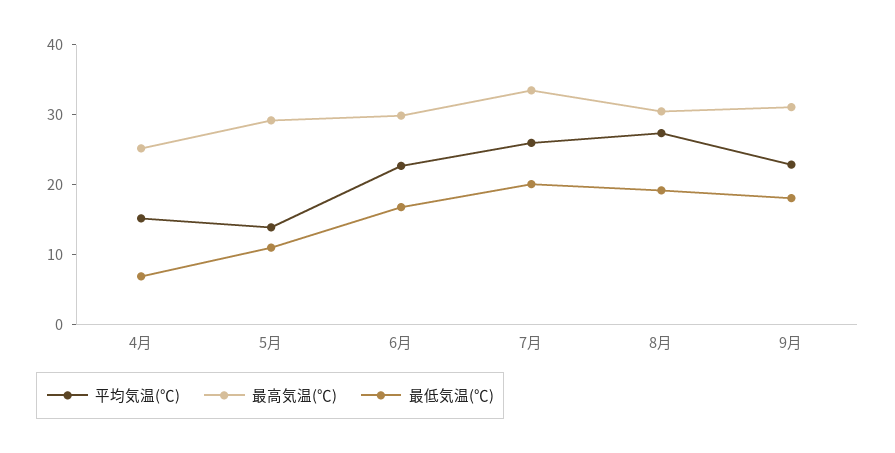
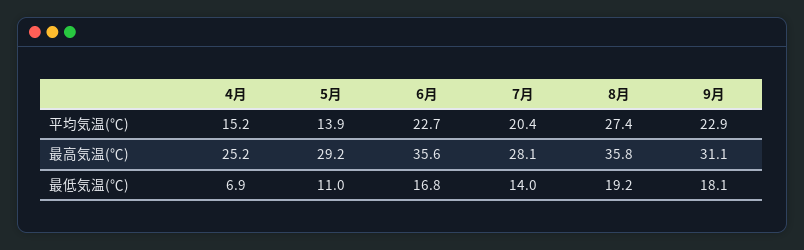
最高気温(℃), 6月: 30 -> 35.6
平均気温(℃), 7月: 26 -> 20.4
最高気温(℃), 7月: 34 -> 28.1
最低気温(℃), 7月: 20 -> 14
最高気温(℃), 8月: 30 -> 35.8

